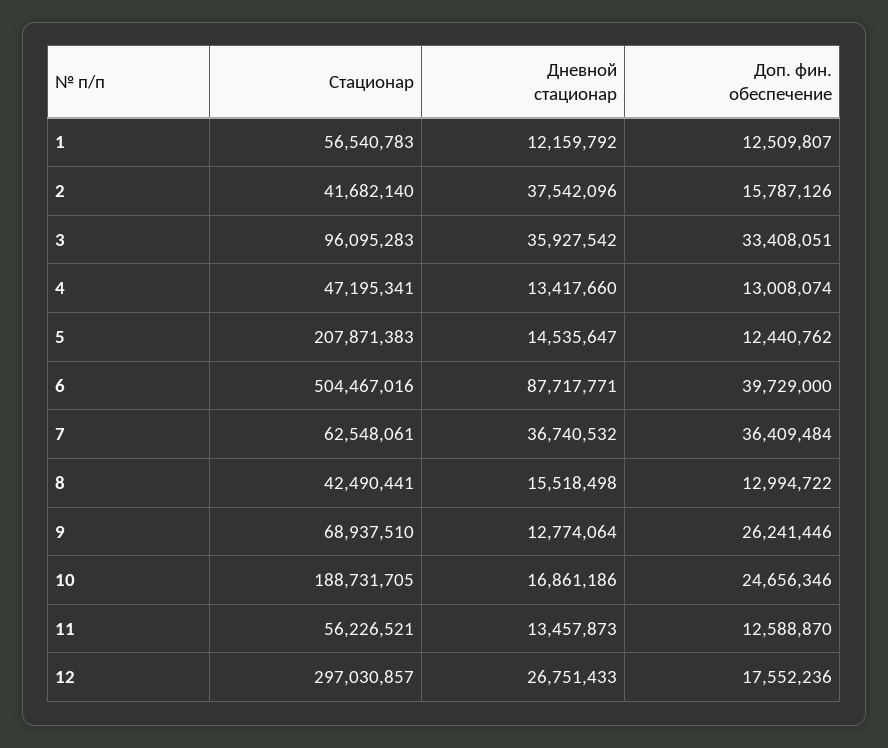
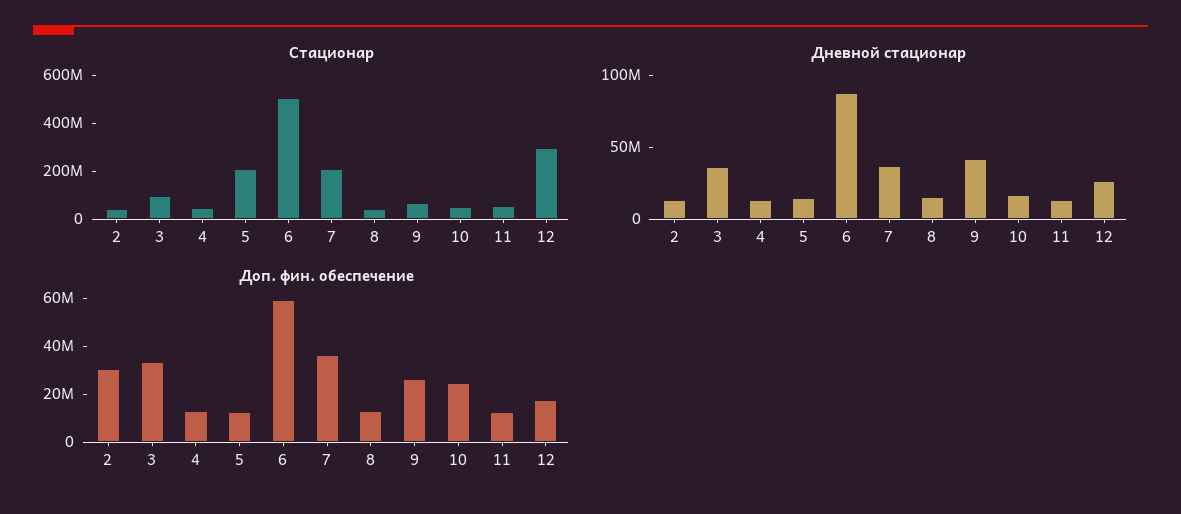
Стационар, 1: 56540783 -> none
Дневной стационар, 1: 12159792 -> none
Доп. фин. обеспечение, 1: 12509807 -> none
Дневной стационар, 2: 37542096 -> 10000000
Доп. фин. обеспечение, 2: 15787126 -> 30000000
Доп. фин. обеспечение, 6: 39729000 -> 60000000
Стационар, 7: 62548061 -> 200000000
Дневной стационар, 9: 12774064 -> 40000000
Стационар, 10: 188731705 -> 50000000

